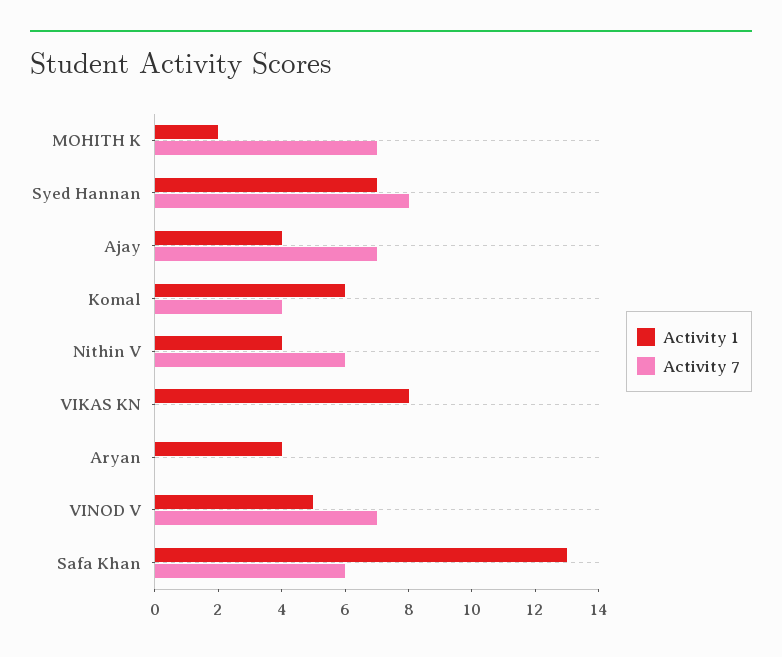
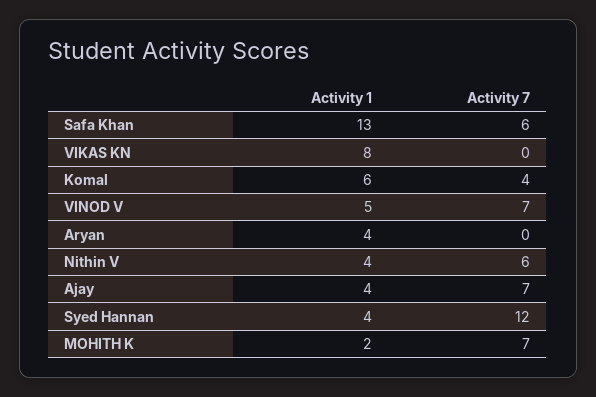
Activity 1, Syed Hannan: 7 -> 4
Activity 7, Syed Hannan: 8 -> 12

